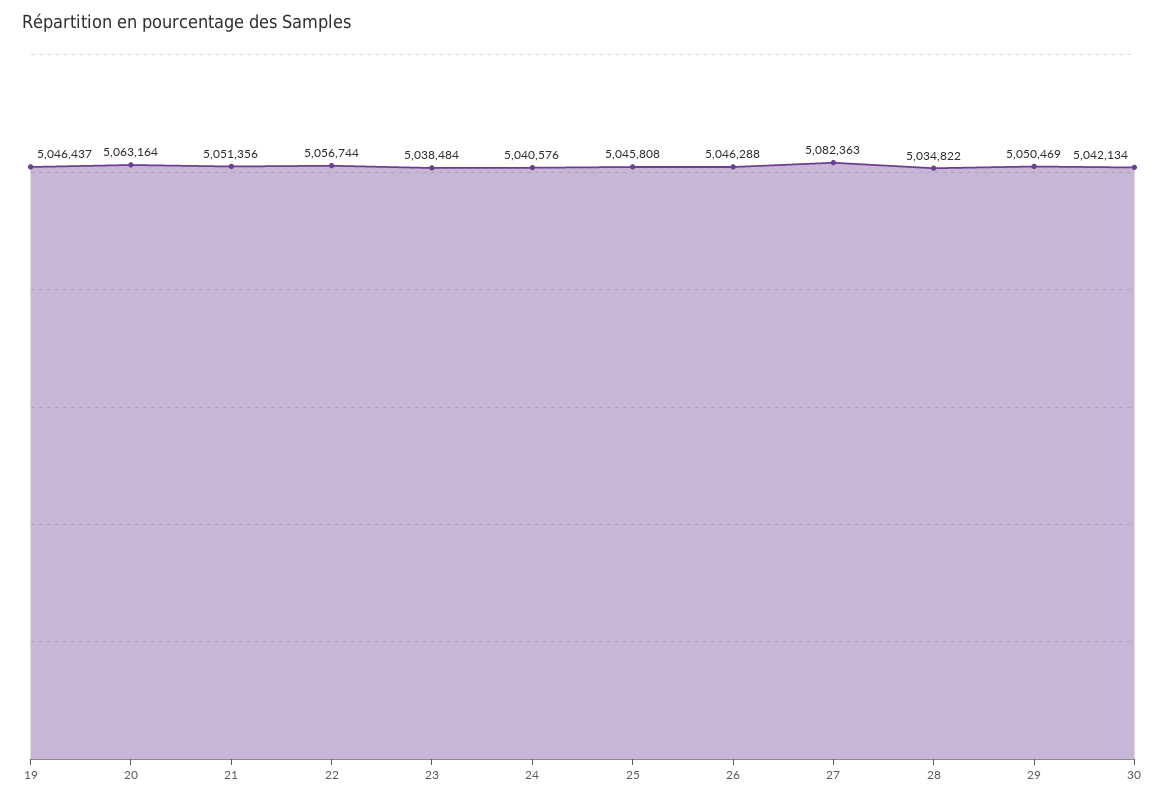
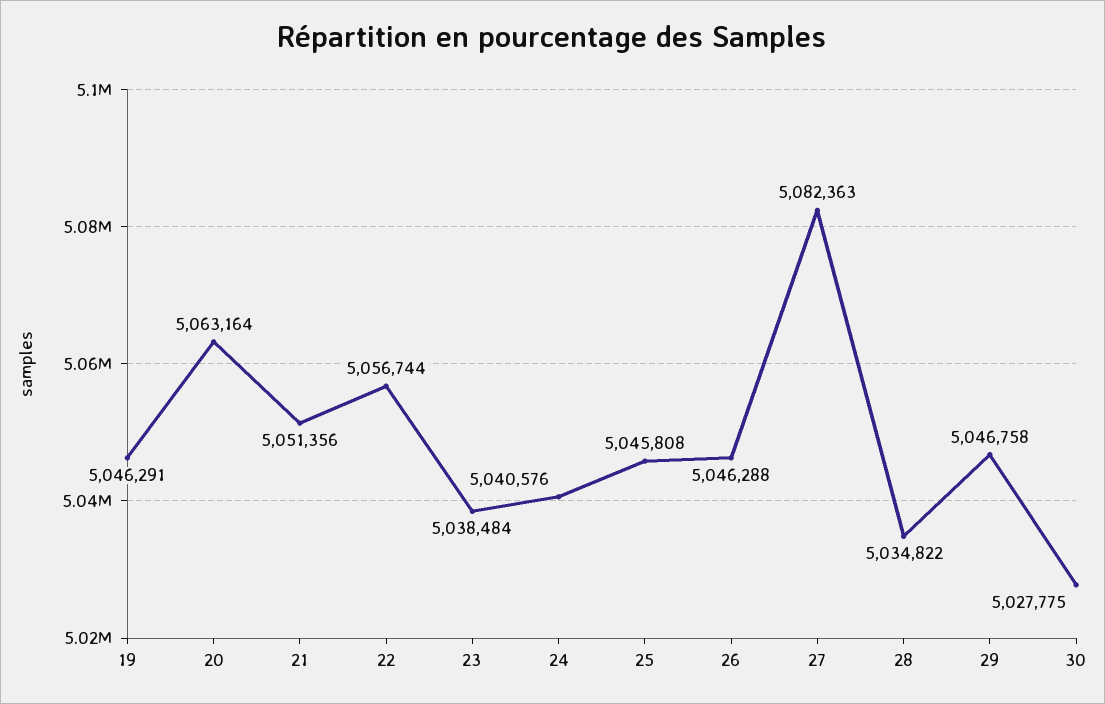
19: 5046437 -> 5046291
29: 5050469 -> 5046758
30: 5042134 -> 5027775

